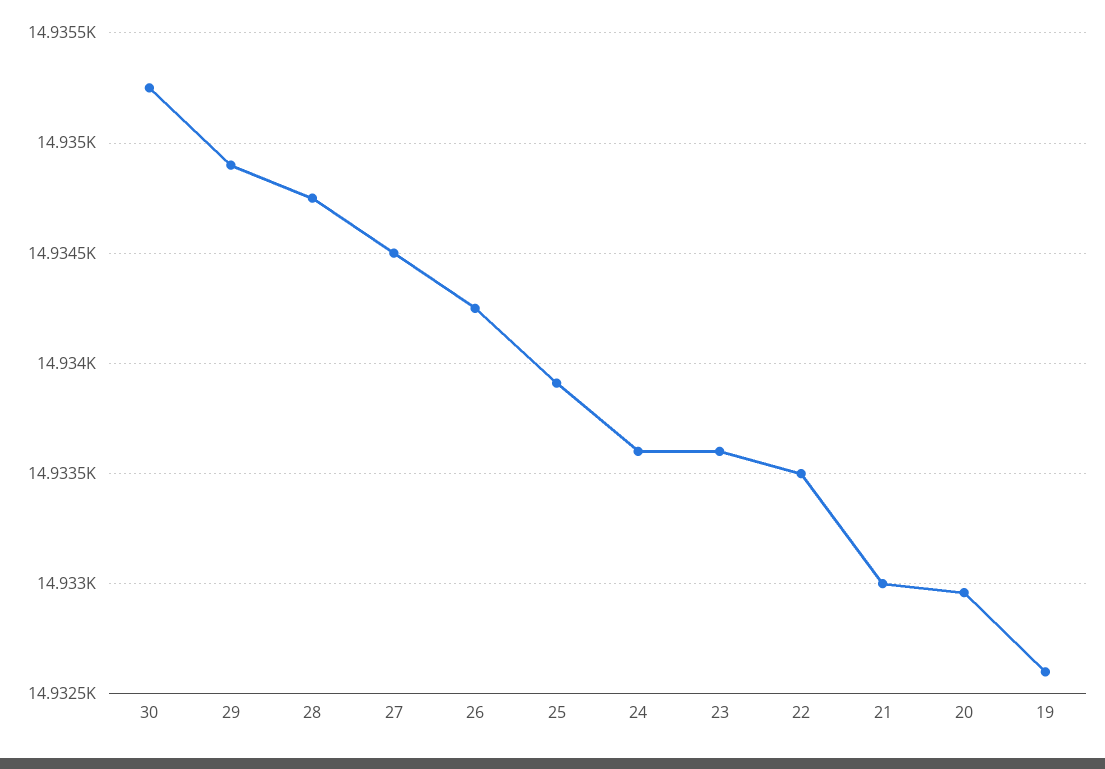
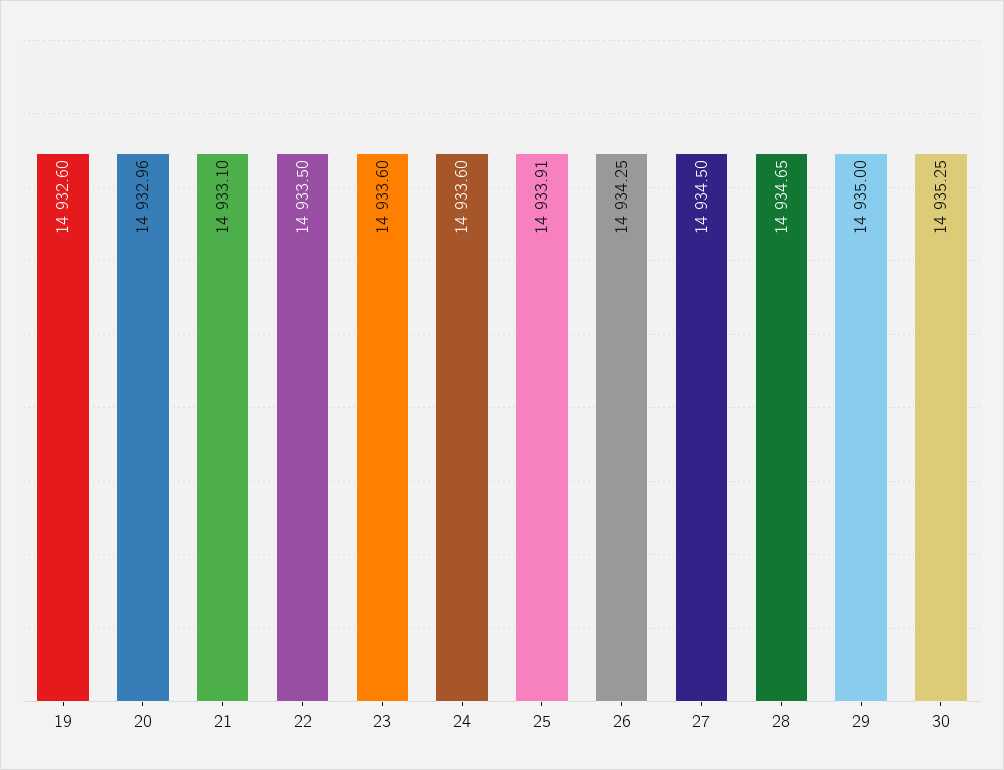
29: 14934.9 -> 14935
28: 14934.75 -> 14934.65
21: 14933 -> 14933.1

